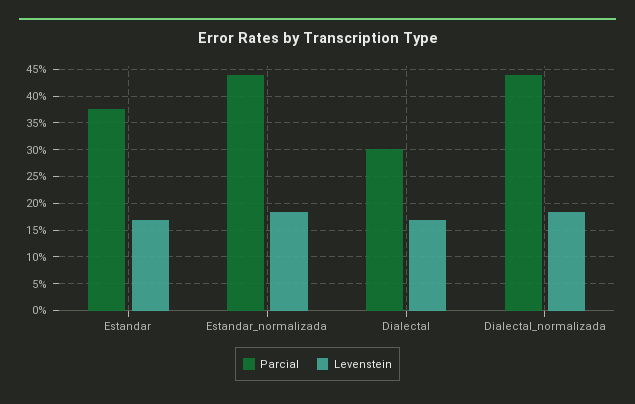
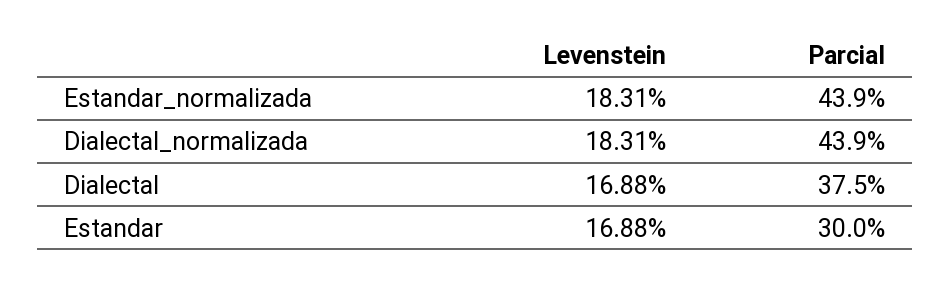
Parcial, Estandar: 37.5 -> 30
Parcial, Dialectal: 30 -> 37.5

